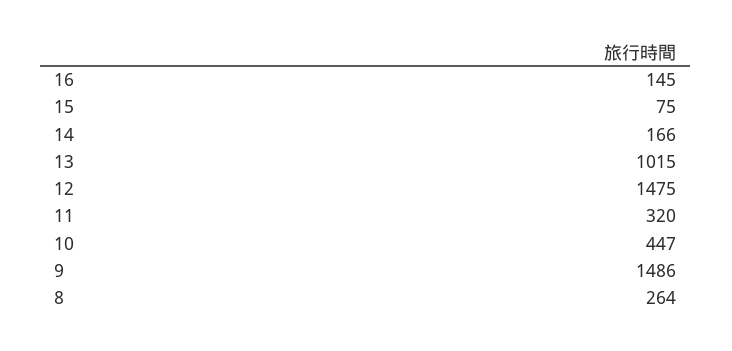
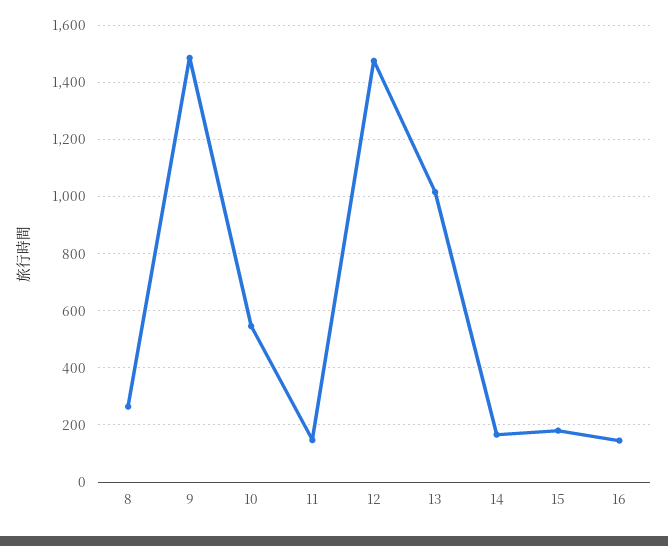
15: 75 -> 175
11: 320 -> 150
10: 447 -> 550

